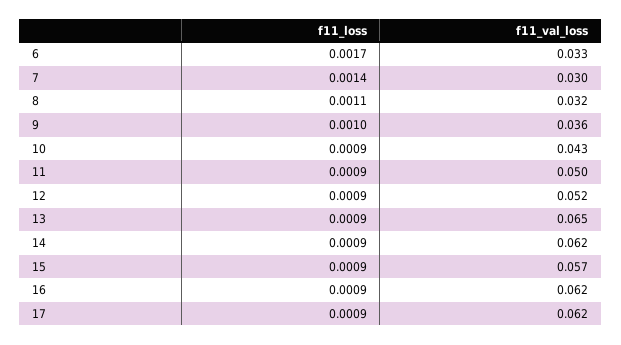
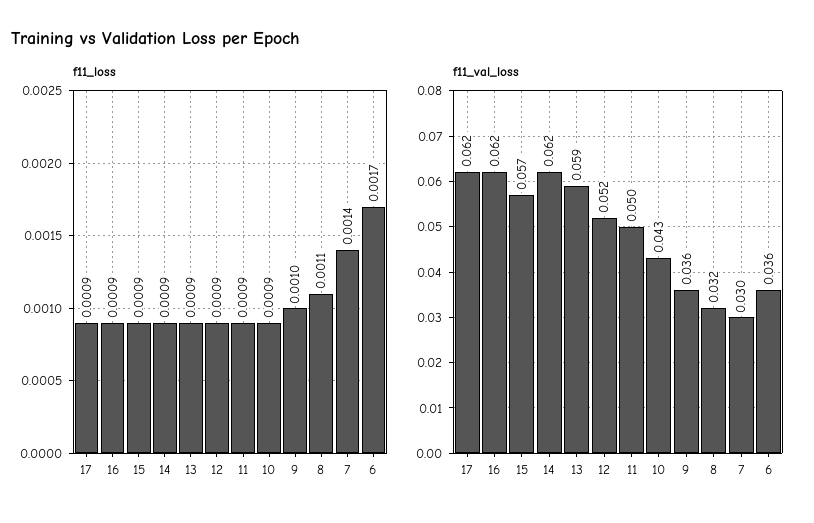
f11_val_loss, 6: 0.033 -> 0.036
f11_val_loss, 13: 0.065 -> 0.059

